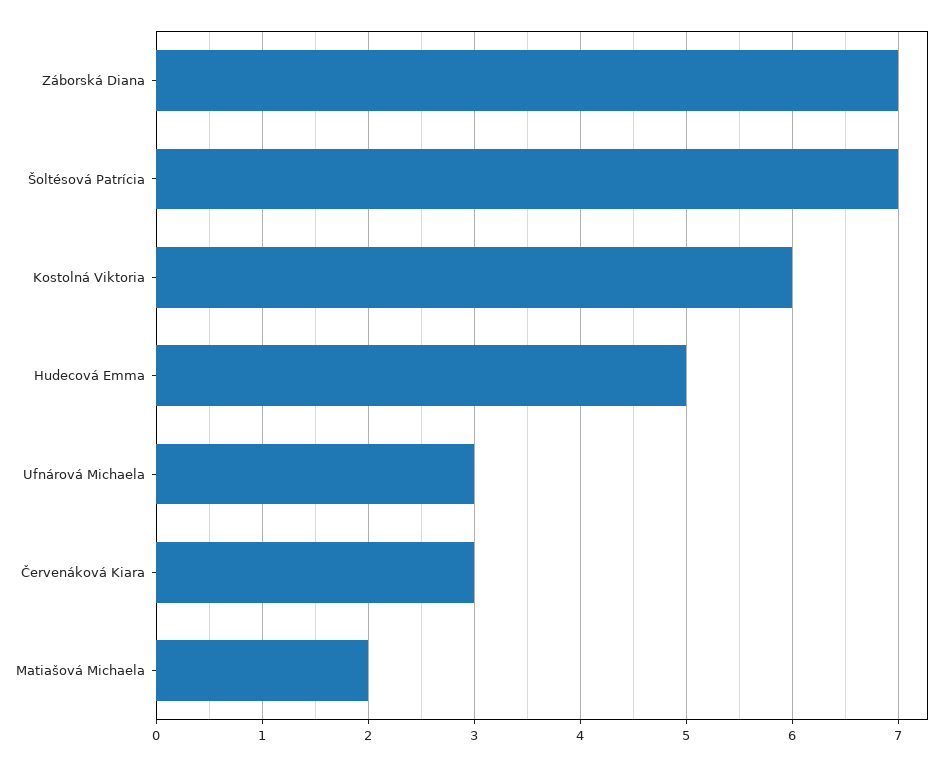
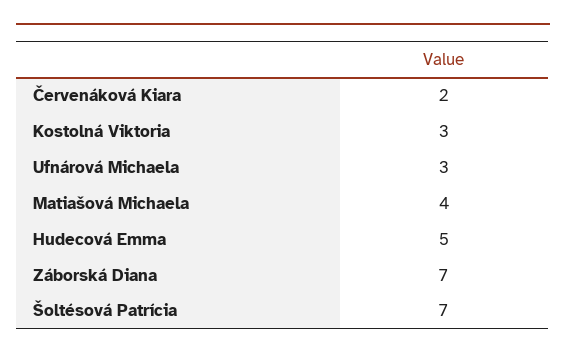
Kostolná Viktoria: 6 -> 3
Červenáková Kiara: 3 -> 2
Matiašová Michaela: 2 -> 4

